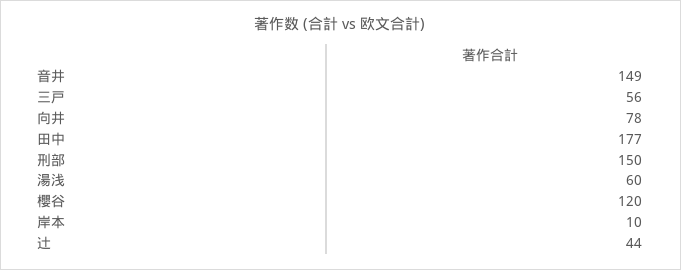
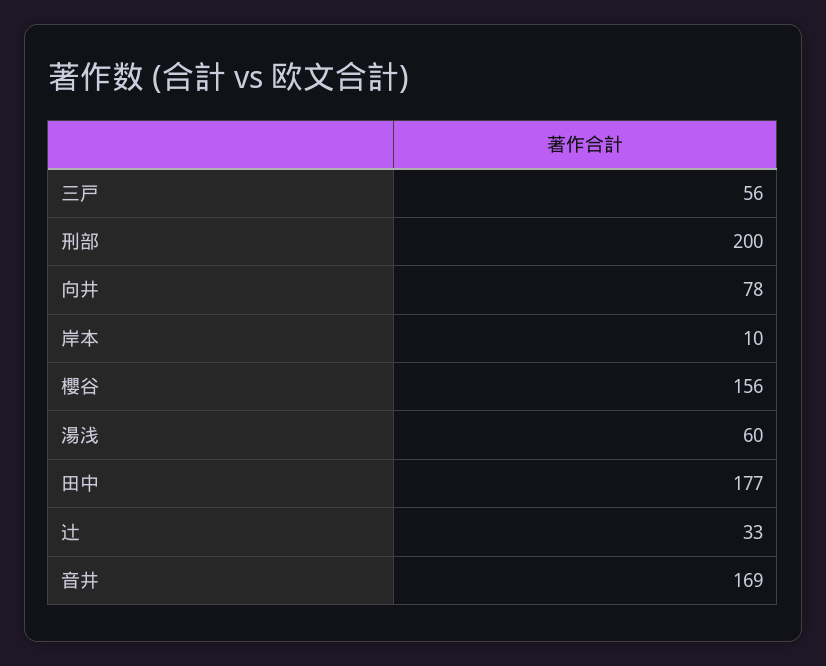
音井: 149 -> 169
刑部: 150 -> 200
櫻谷: 120 -> 156
辻: 44 -> 33

